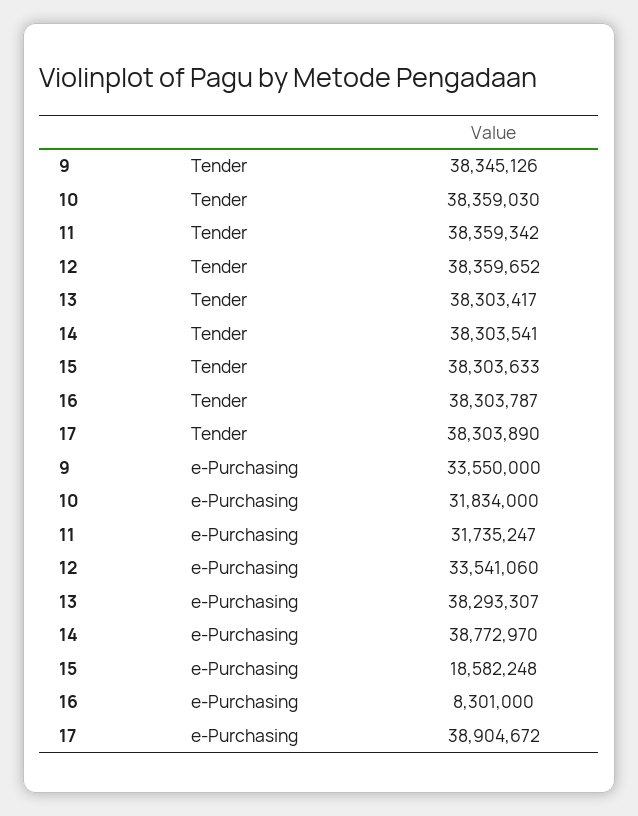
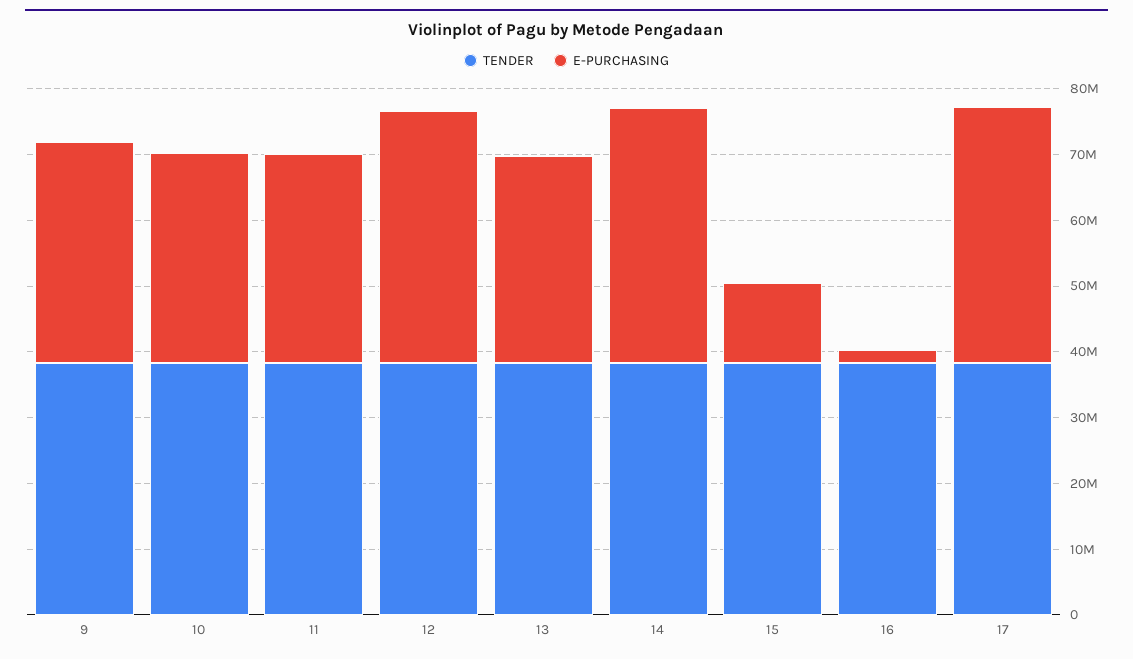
e-Purchasing, 12: 33541060 -> 38000000
e-Purchasing, 13: 38293307 -> 32000000
e-Purchasing, 15: 18582248 -> 12000000
e-Purchasing, 16: 8301000 -> 2000000

